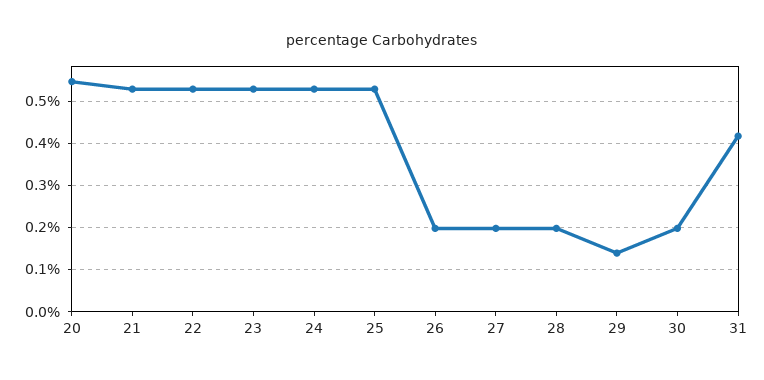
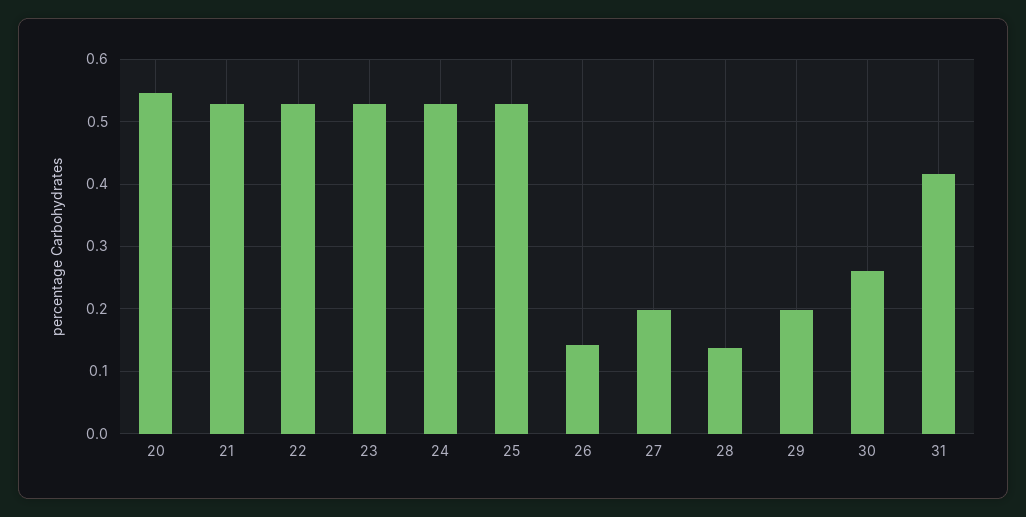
26: 0.2 -> 0.14
28: 0.2 -> 0.14
29: 0.14 -> 0.2
30: 0.2 -> 0.26

